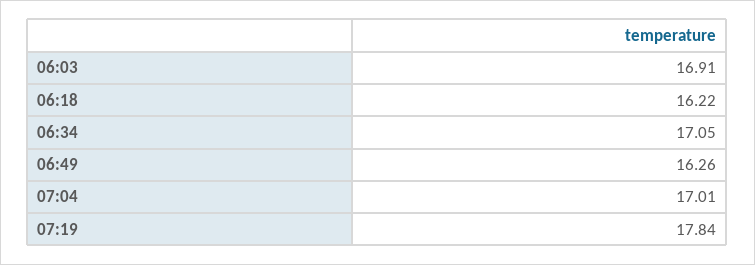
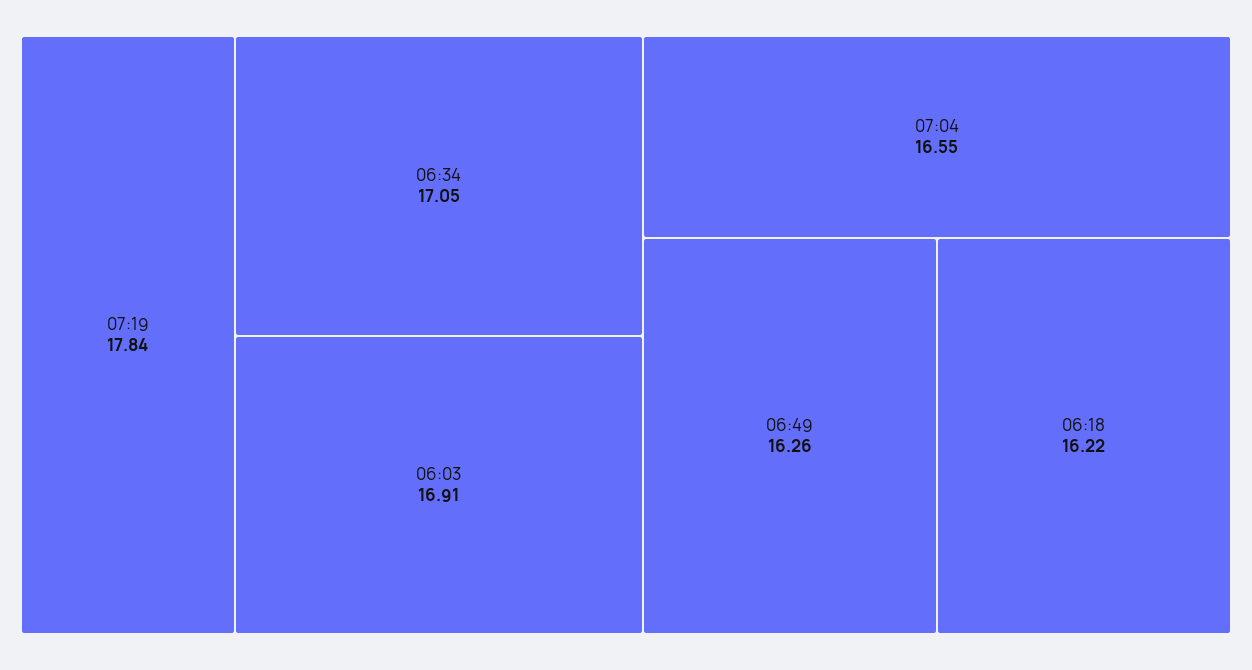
07:04: 17.01 -> 16.55

